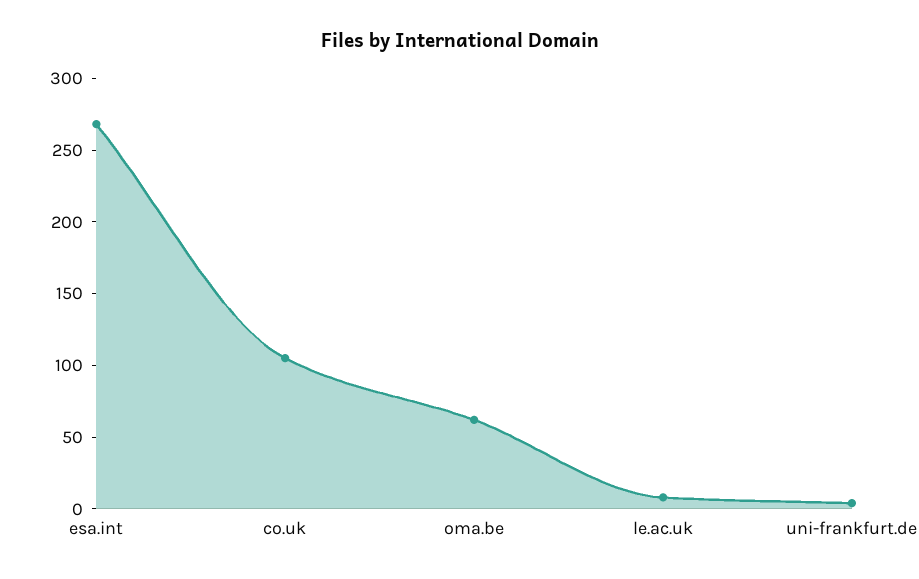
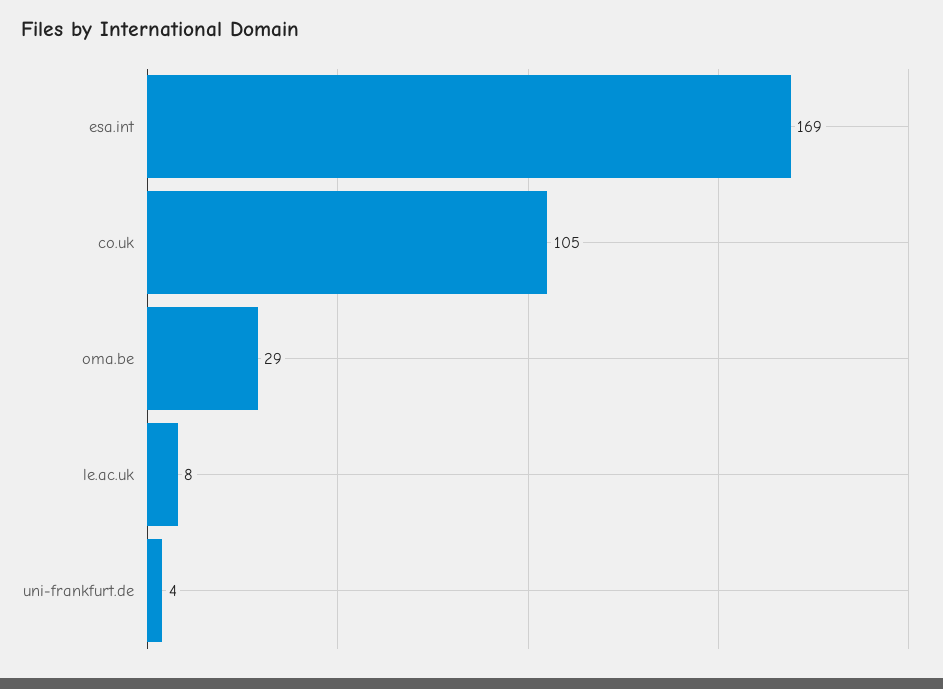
esa.int: 270 -> 169
oma.be: 60 -> 29

